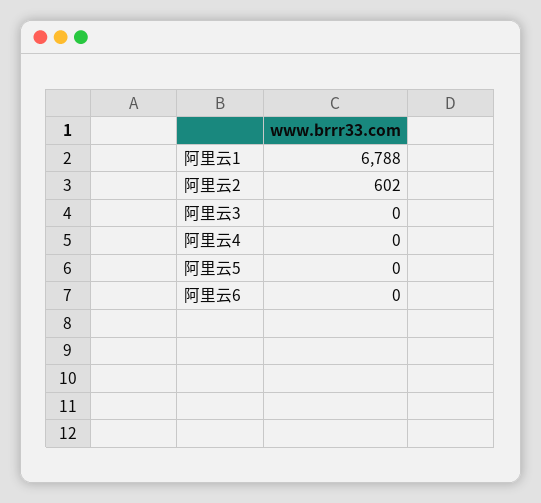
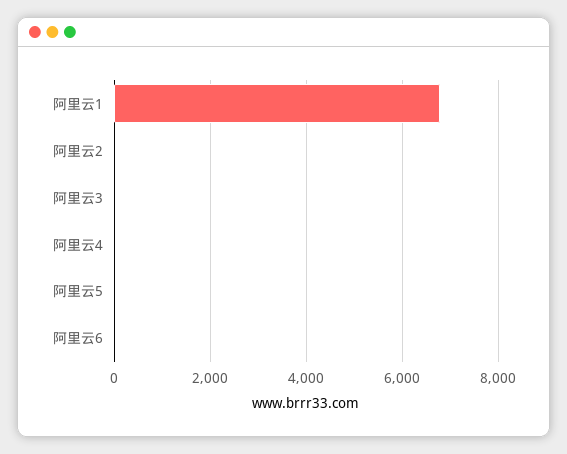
阿里云2: 602 -> 0

